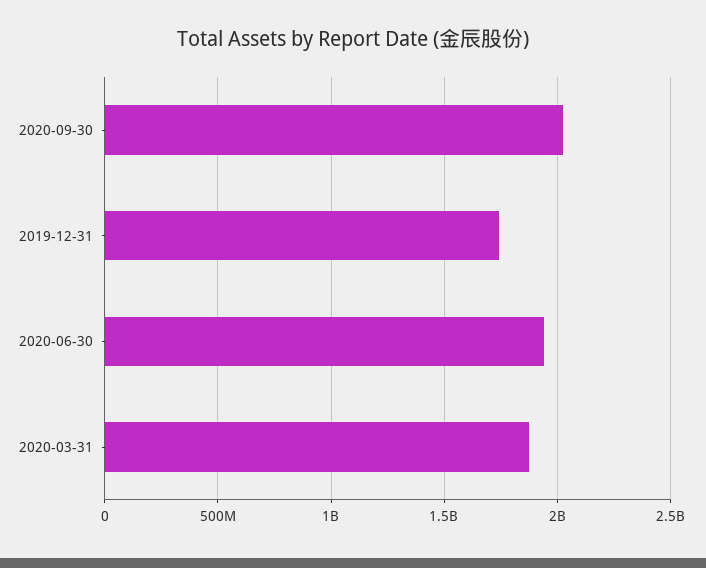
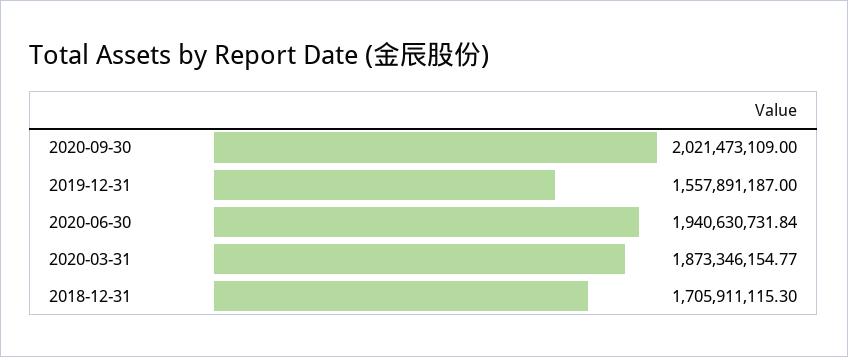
2019-12-31: 1750000000 -> 1557891187
2018-12-31: none -> 1705911115.3

